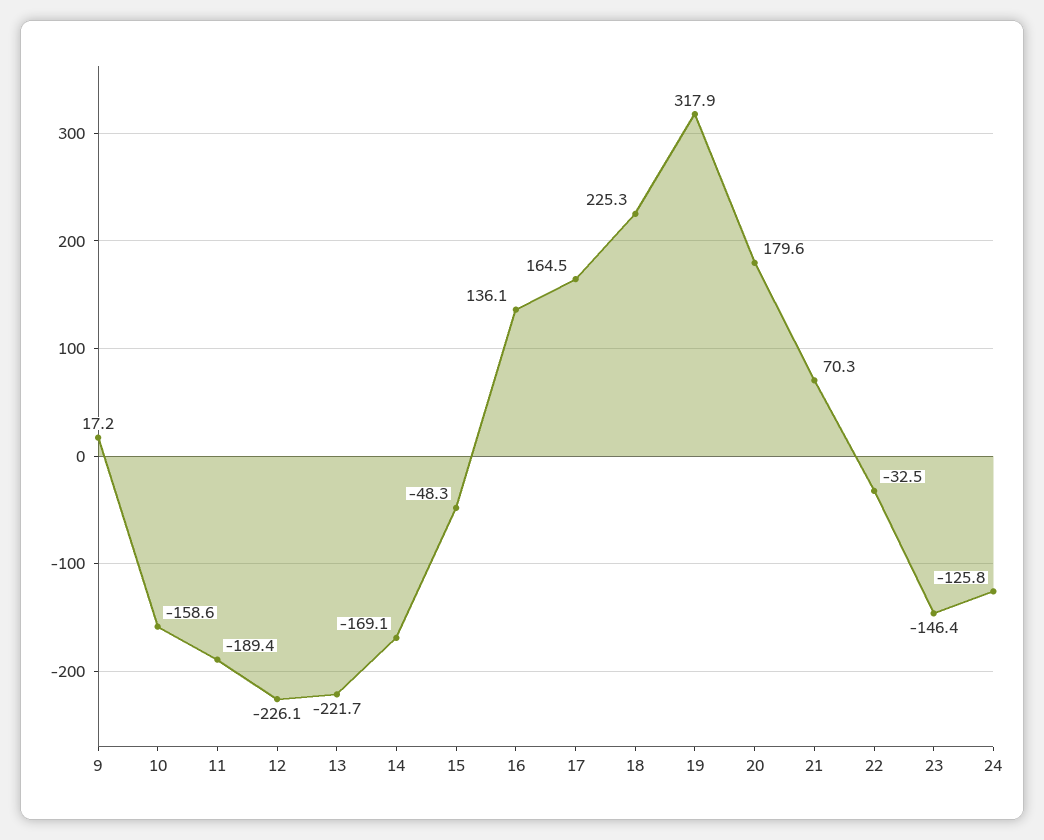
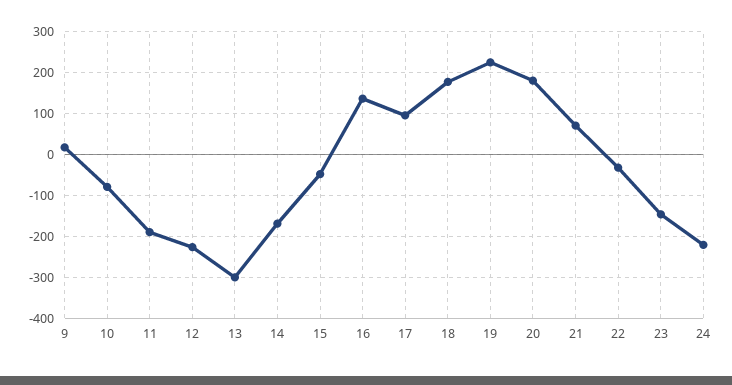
10: -158.6 -> -80
13: -221.7 -> -300
17: 164.5 -> 100
18: 225.3 -> 180
19: 317.9 -> 220
24: -125.8 -> -220

